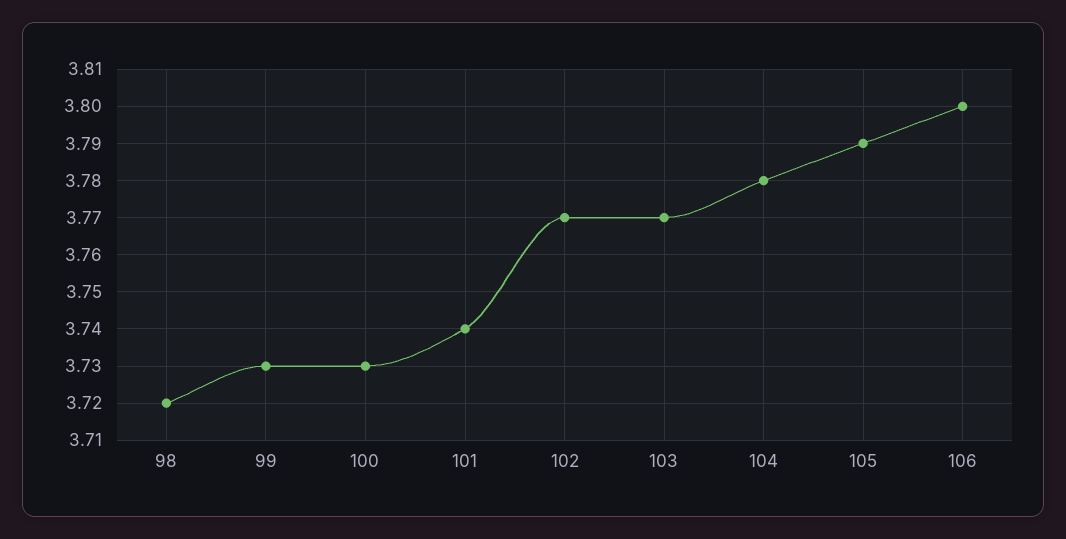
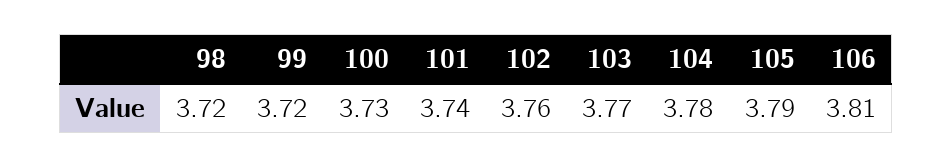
99: 3.73 -> 3.72
102: 3.77 -> 3.76
106: 3.8 -> 3.81

